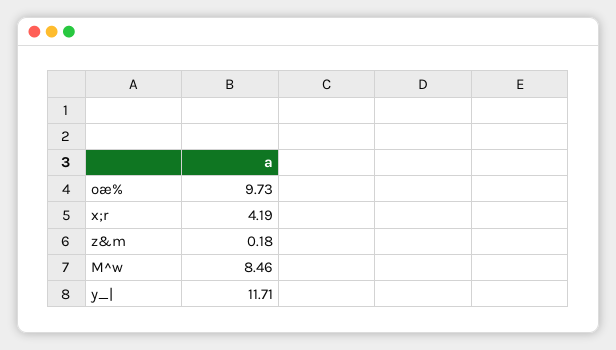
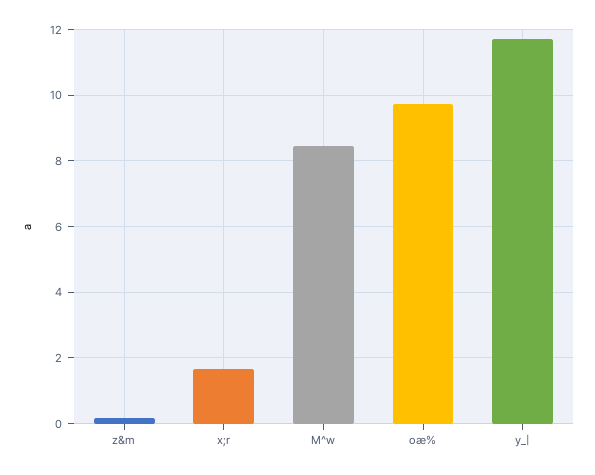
x;r: 4.19 -> 1.6

